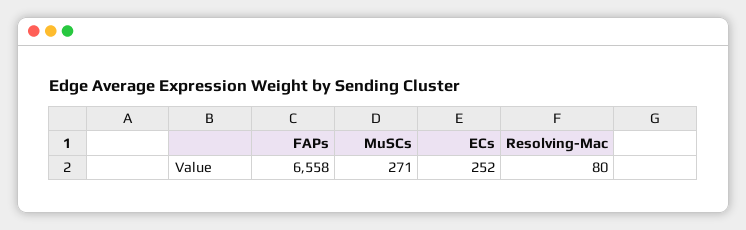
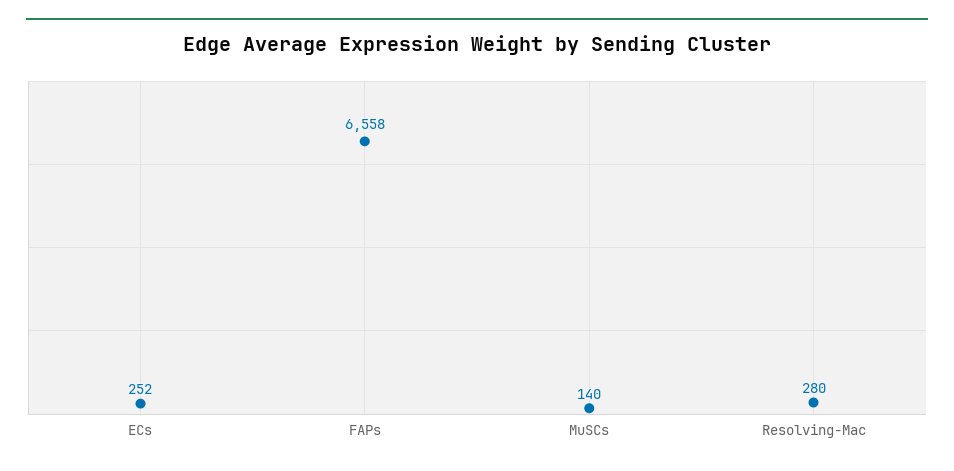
MuSCs: 271 -> 140
Resolving-Mac: 80 -> 280

